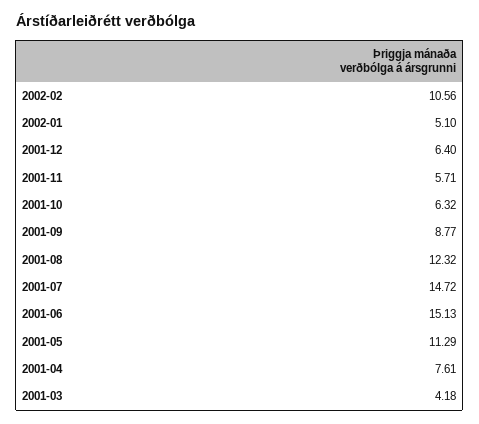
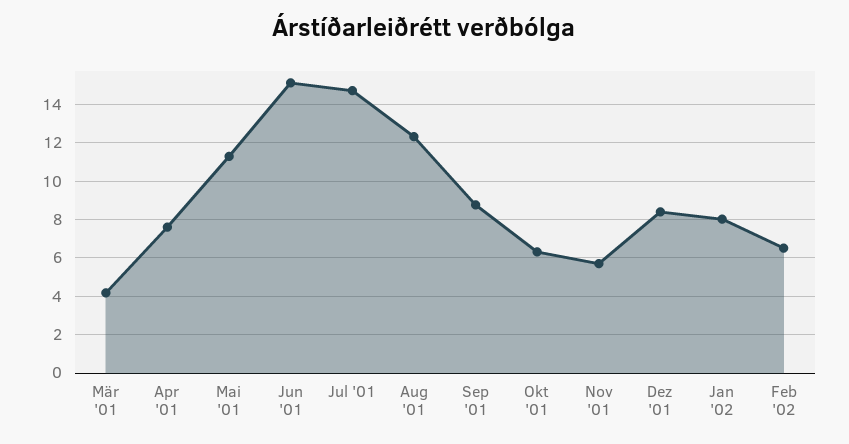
2002-02: 10.56 -> 6.5
2002-01: 5.1 -> 8
2001-12: 6.4 -> 8.5

